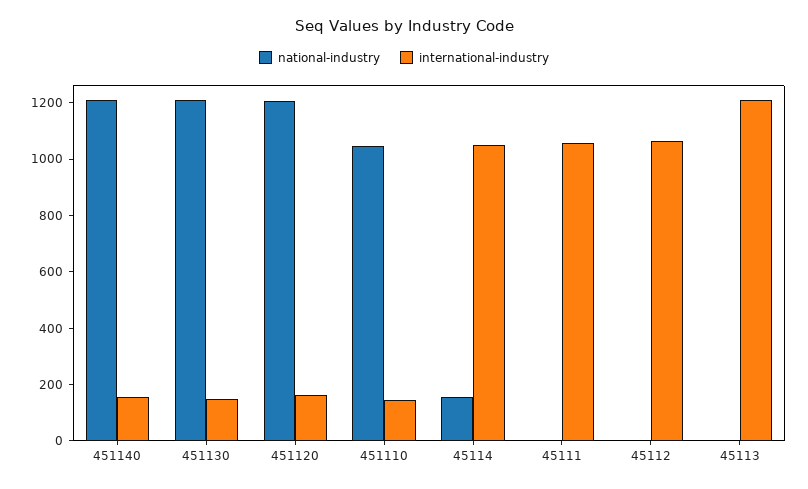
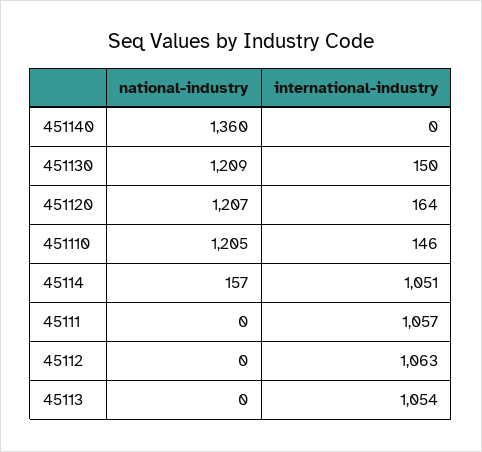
national-industry, 451140: 1200 -> 1360
international-industry, 451140: 150 -> 0
national-industry, 451110: 1050 -> 1205
international-industry, 45113: 1200 -> 1054

